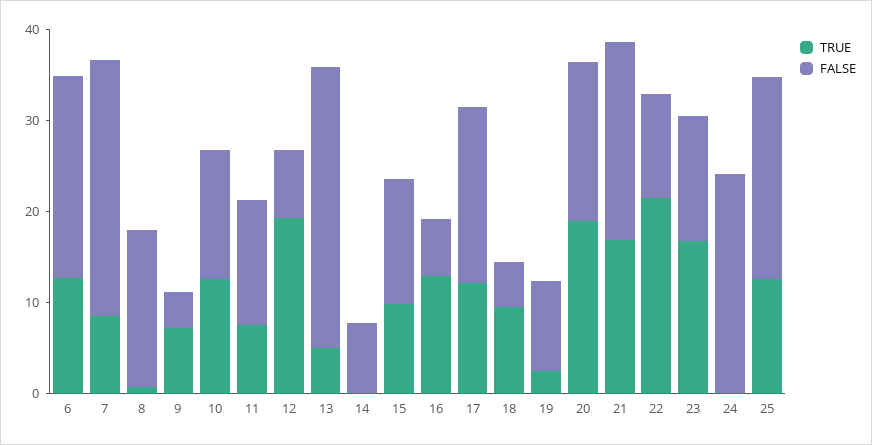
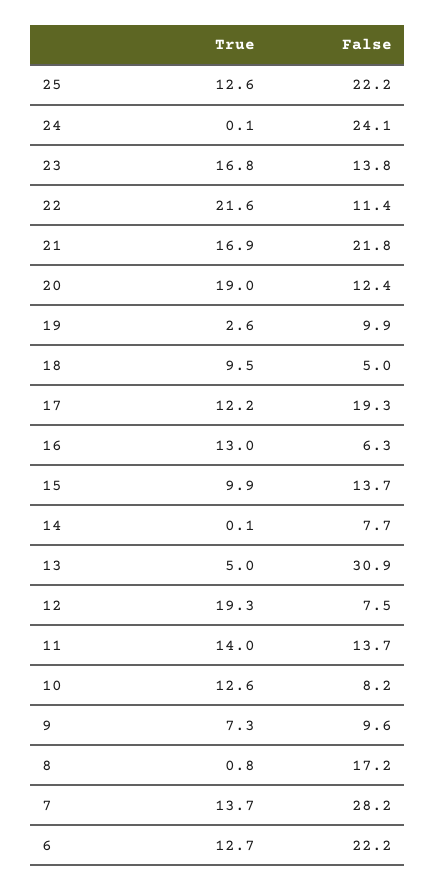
TRUE, 7: 8 -> 13.7
FALSE, 9: 4 -> 9.6
FALSE, 10: 14 -> 8.2
TRUE, 11: 8 -> 14
FALSE, 20: 18 -> 12.4

